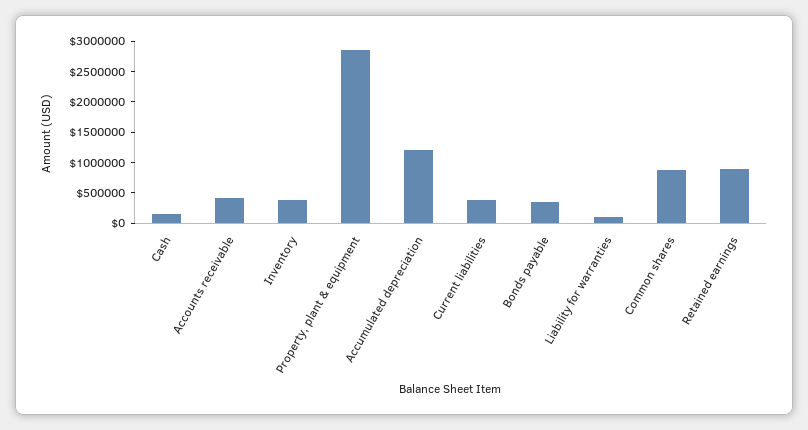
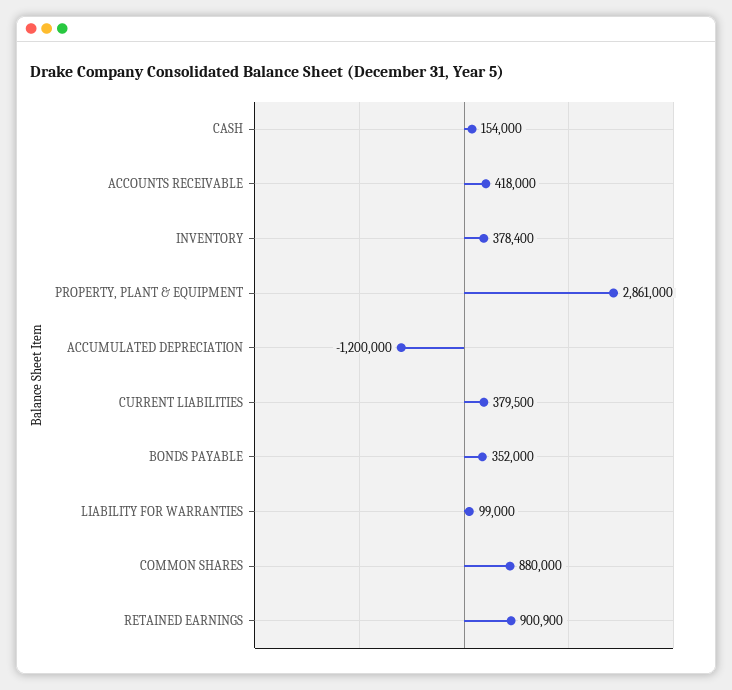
Accumulated depreciation: 1250000 -> -1200000

